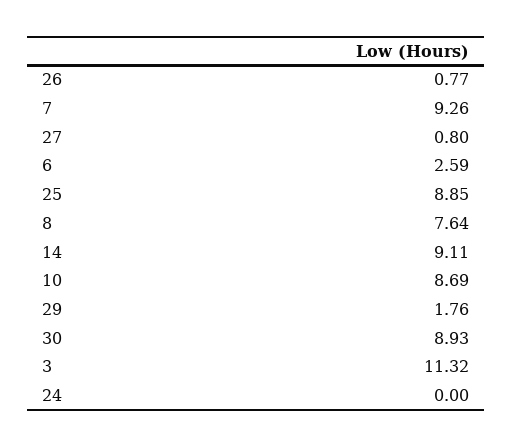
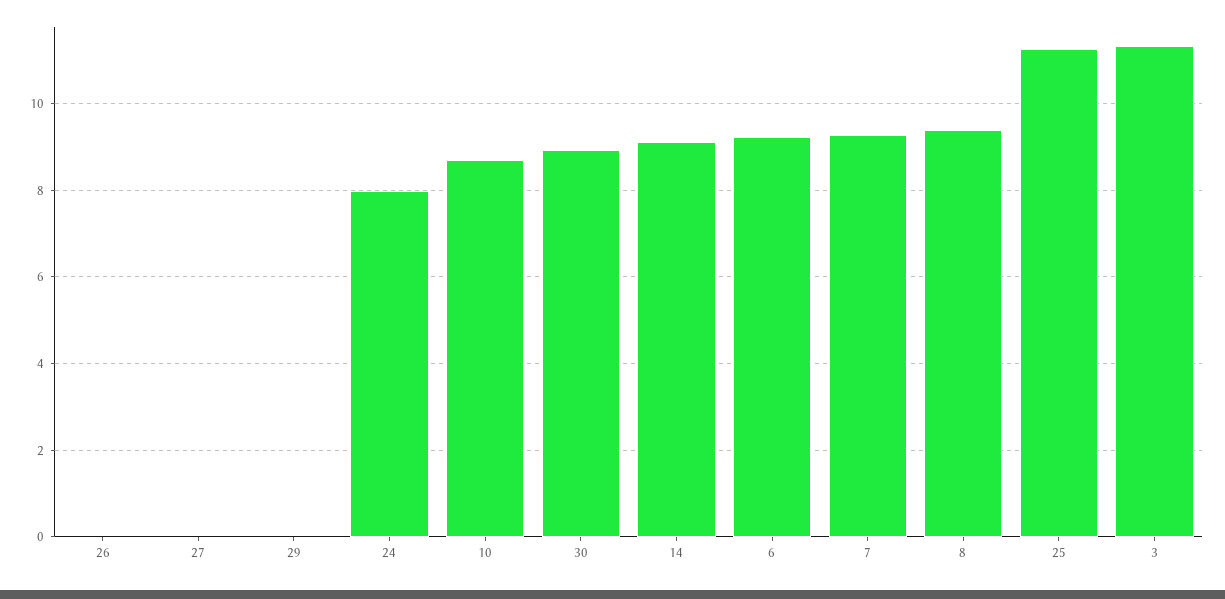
26: 0.77 -> 0
27: 0.8 -> 0
6: 2.59 -> 9.2
25: 8.85 -> 11.2
8: 7.64 -> 9.4
29: 1.76 -> 0
24: 0 -> 8

